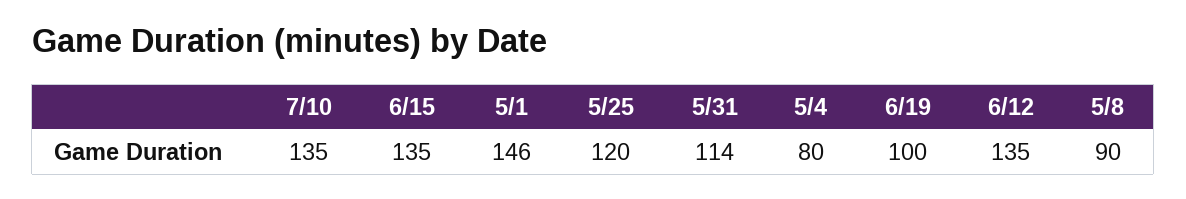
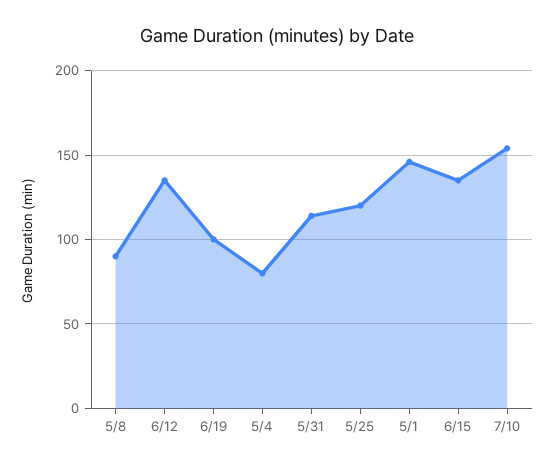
7/10: 135 -> 155

